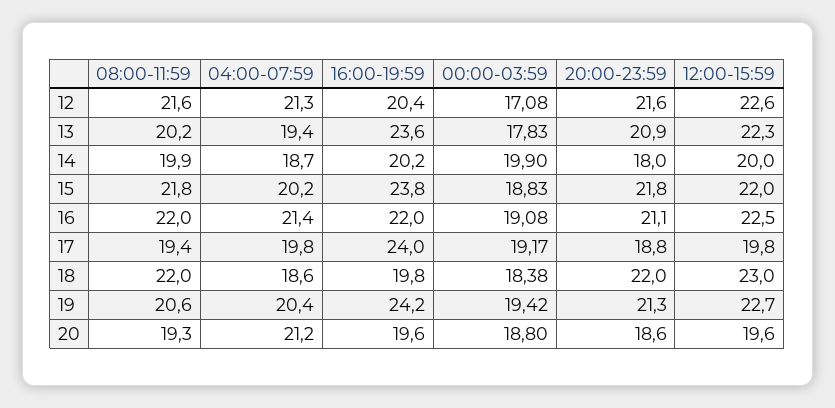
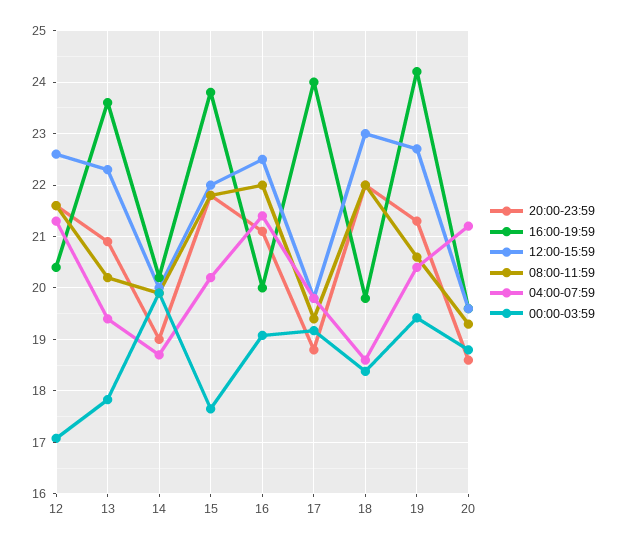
20:00-23:59, 14: 18 -> 19
00:00-03:59, 15: 18.83 -> 17.6
16:00-19:59, 16: 22 -> 20

